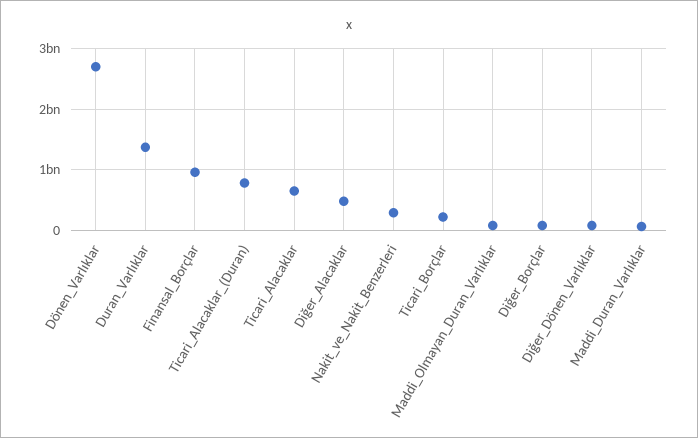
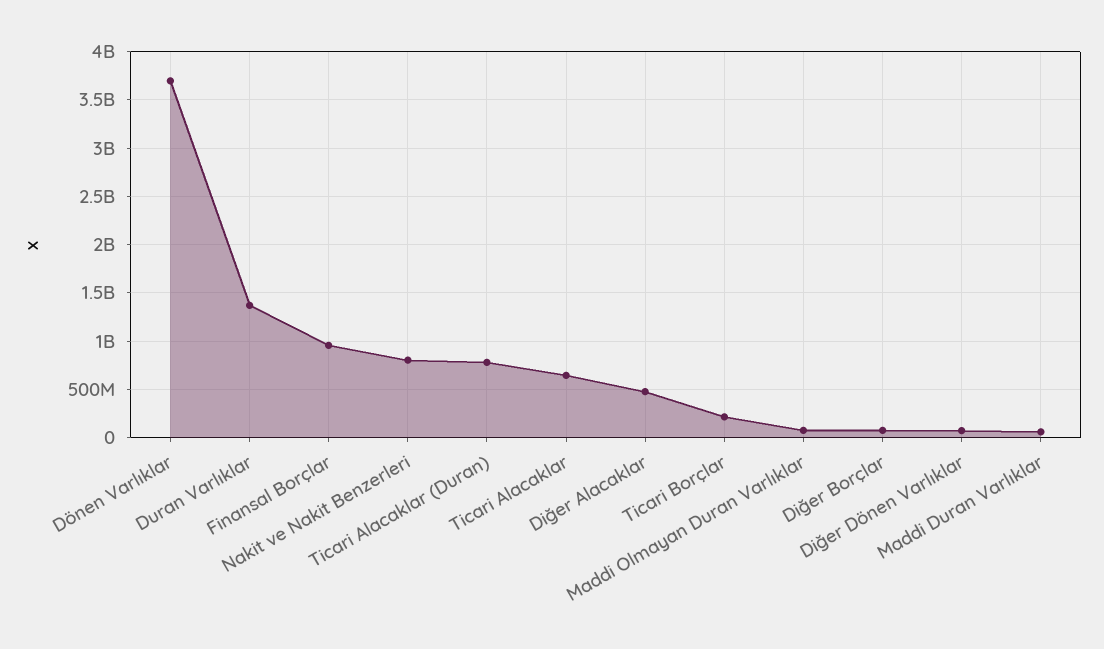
Dönen_Varlıklar: 2700000000 -> 3700000000
Nakit_ve_Nakit_Benzerleri: 300000000 -> 800000000

